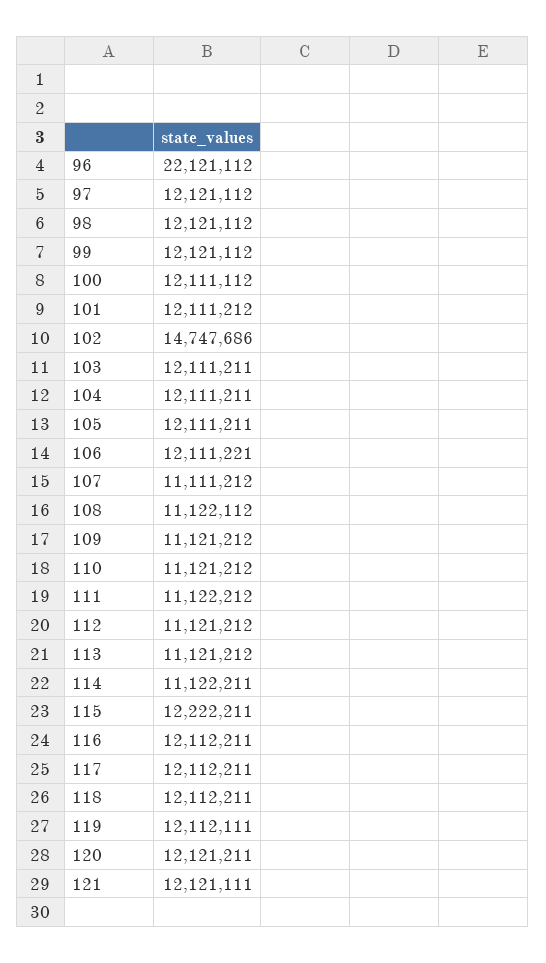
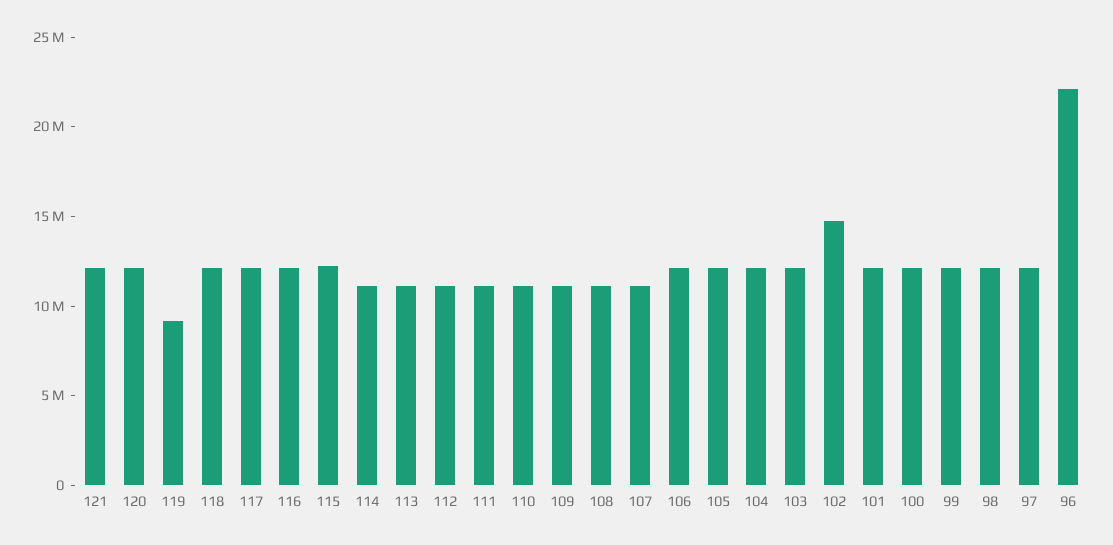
119: 12112111 -> 9000000

